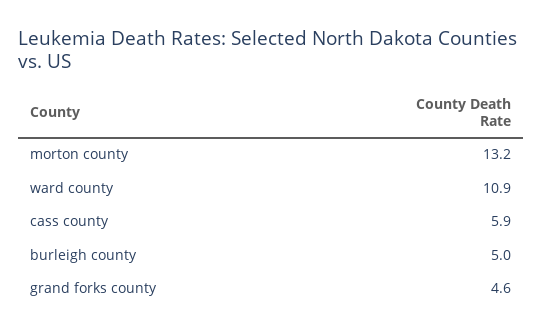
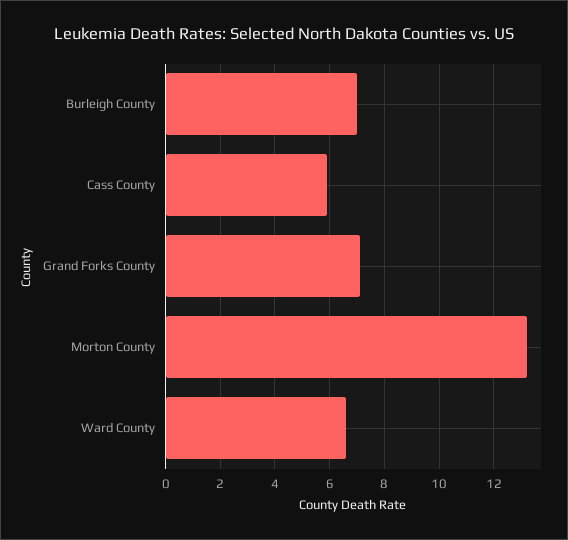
ward county: 10.9 -> 6.5
burleigh county: 5 -> 7
grand forks county: 4.6 -> 7

